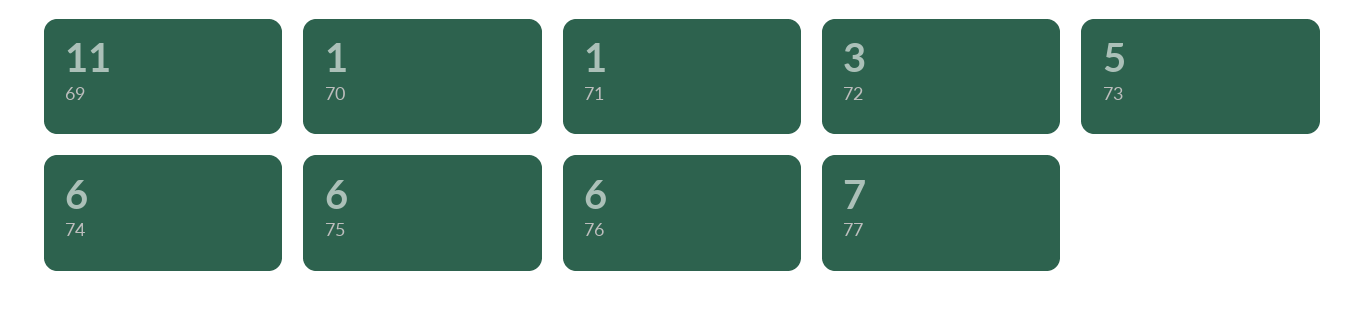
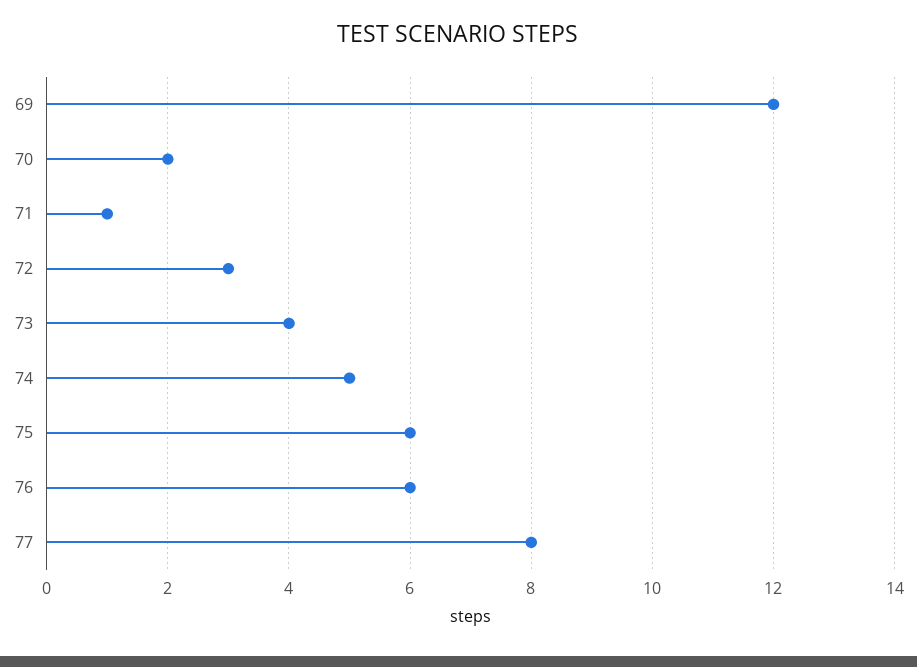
69: 11 -> 12
70: 1 -> 2
73: 5 -> 4
74: 6 -> 5
77: 7 -> 8

